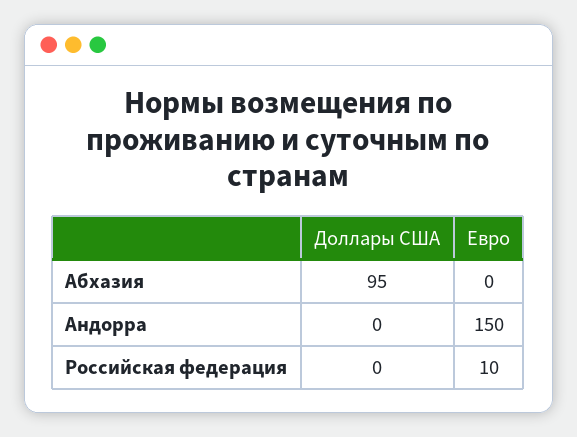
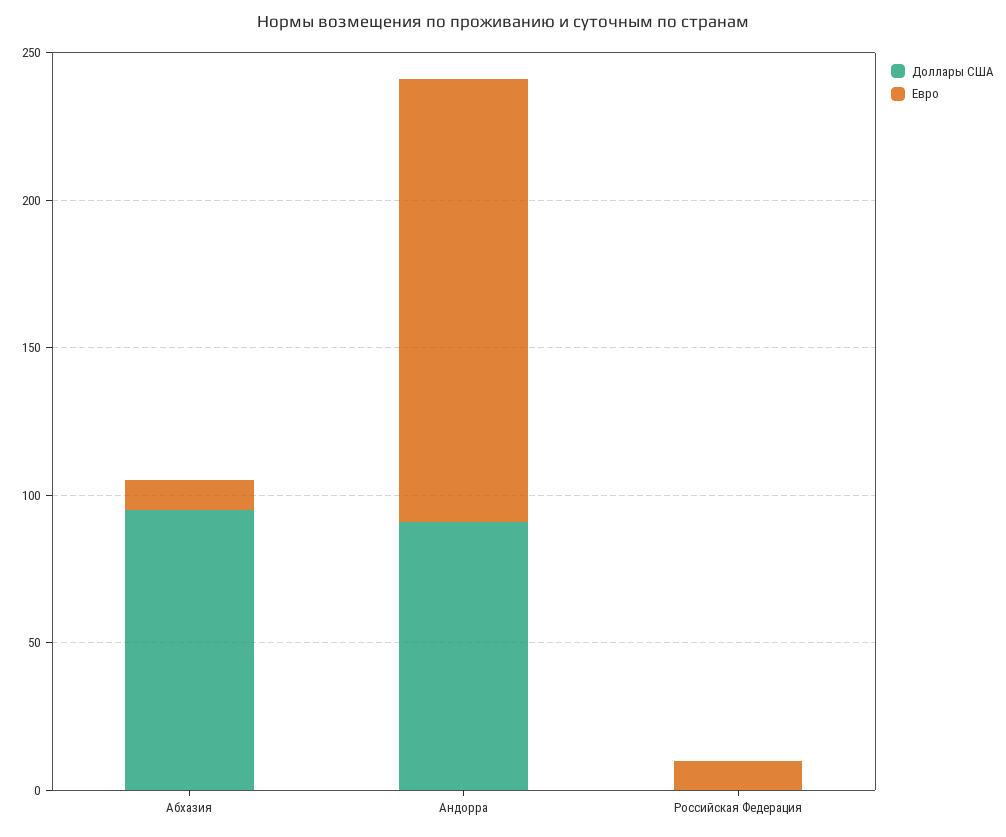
Евро, Абхазия: 0 -> 10
Доллары США, Андорра: 0 -> 90

